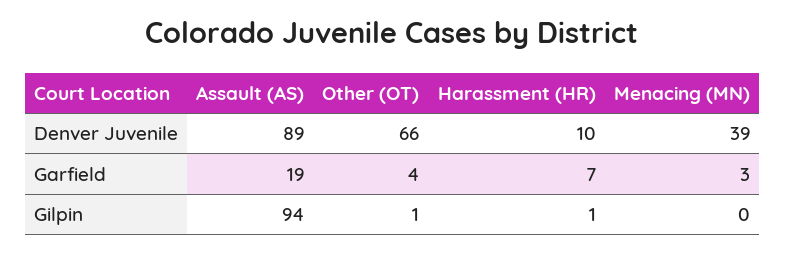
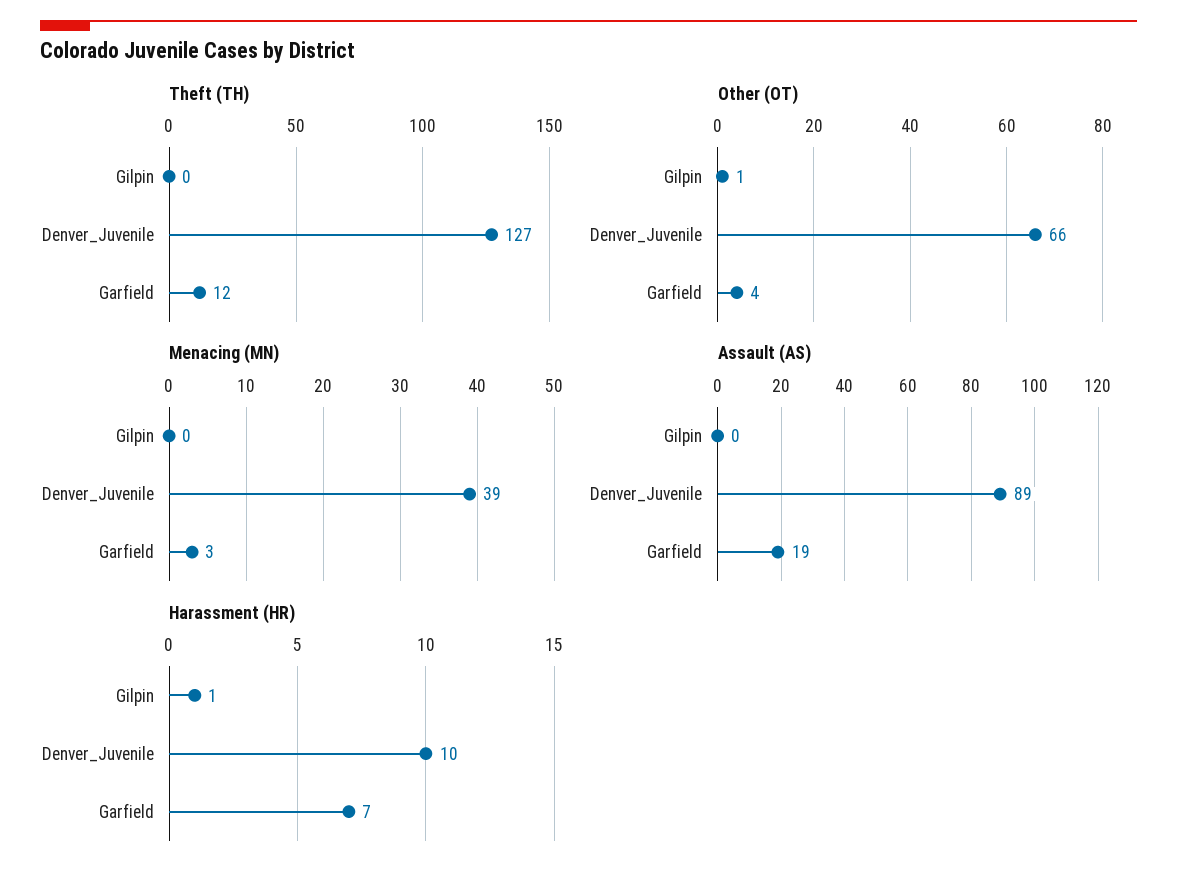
Assault (AS), Gilpin: 94 -> 0
Theft (TH), Gilpin: none -> 0
Theft (TH), Denver Juvenile: none -> 127
Theft (TH), Garfield: none -> 12

